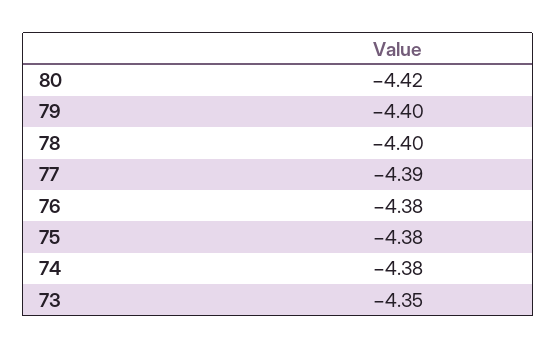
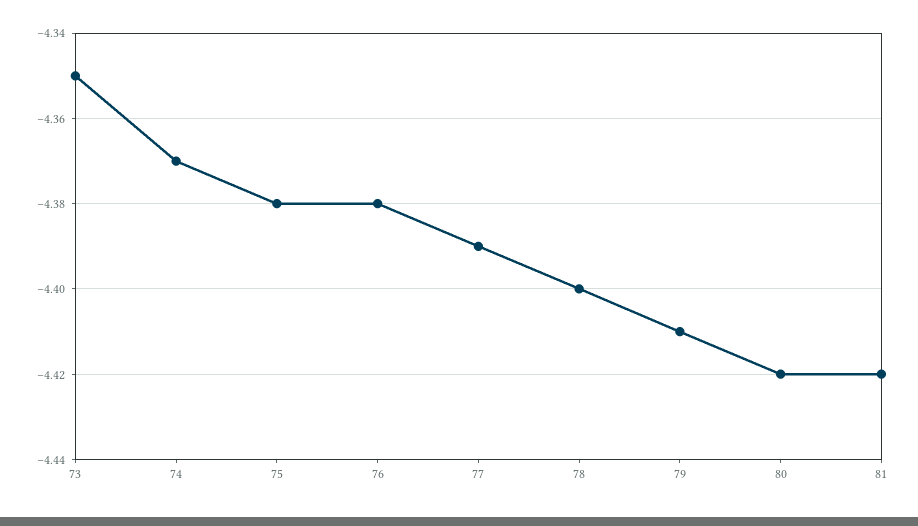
79: -4.4 -> -4.41
74: -4.38 -> -4.37
81: none -> -4.42

